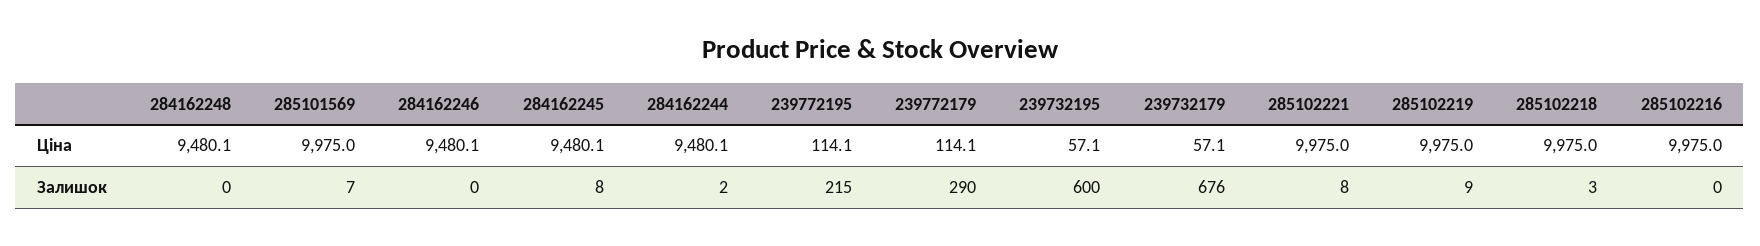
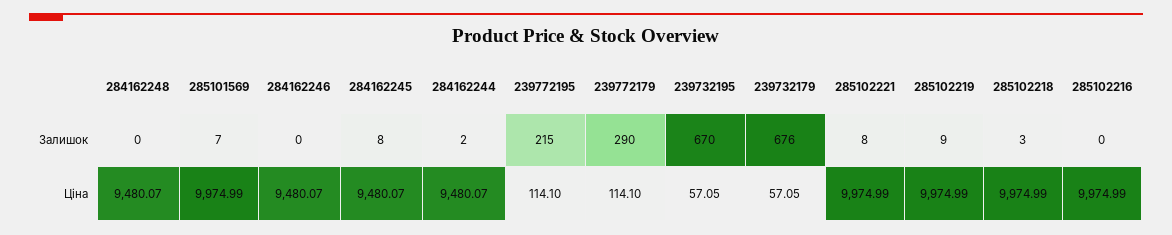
239732195, Залишок: 600 -> 670

